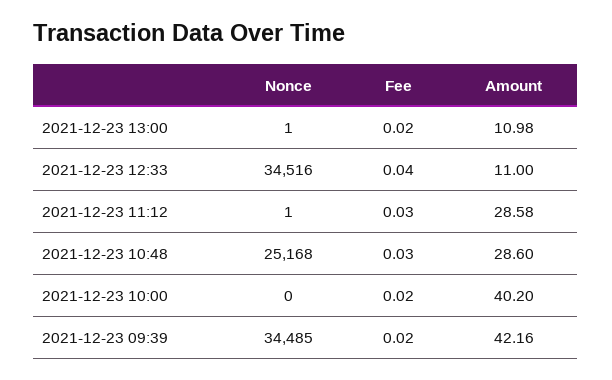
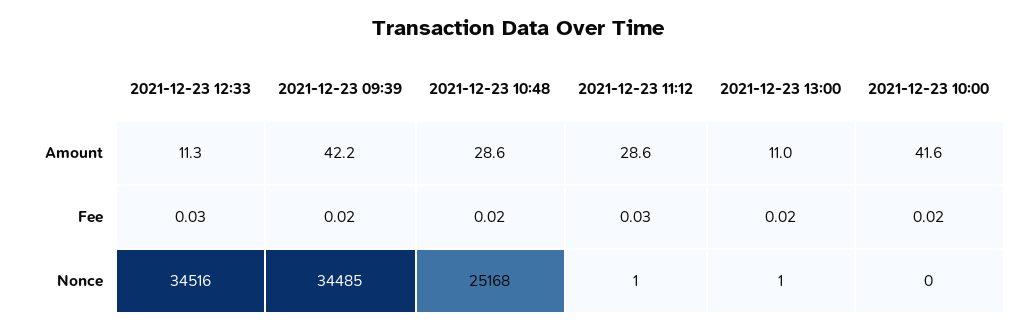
Fee, 2021-12-23 12:33: 0.04 -> 0.03
Amount, 2021-12-23 12:33: 11 -> 11.3
Fee, 2021-12-23 10:48: 0.03 -> 0.02
Amount, 2021-12-23 10:00: 40.2 -> 41.6

